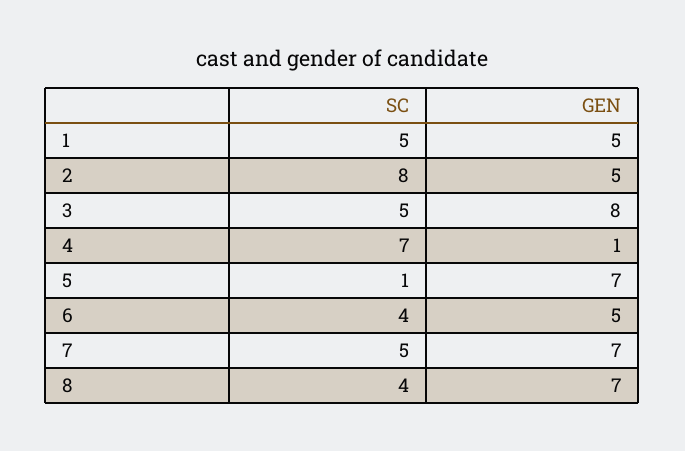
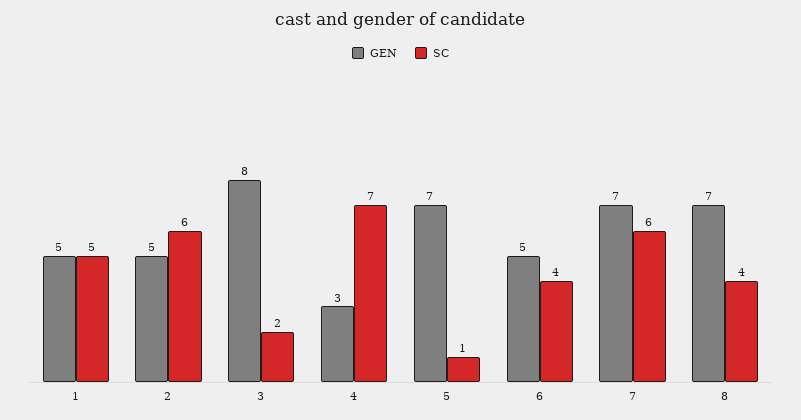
SC, 2: 8 -> 6
SC, 3: 5 -> 2
GEN, 4: 1 -> 3
SC, 7: 5 -> 6

